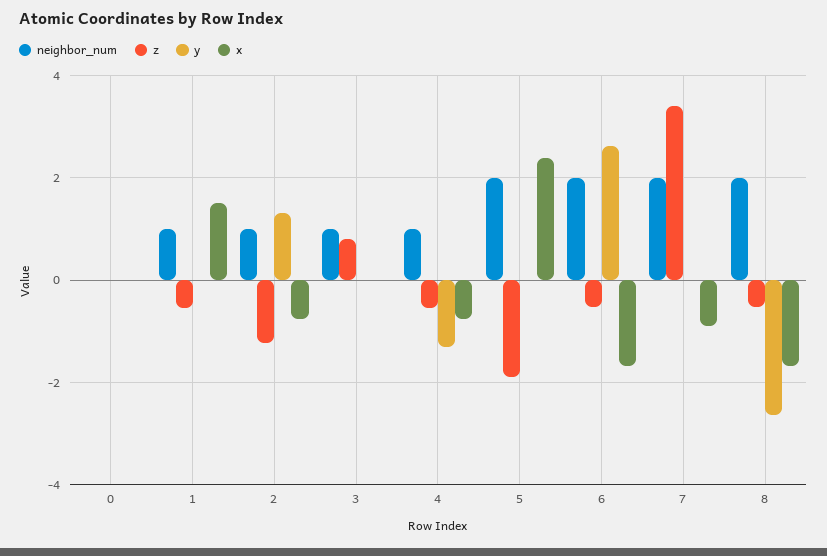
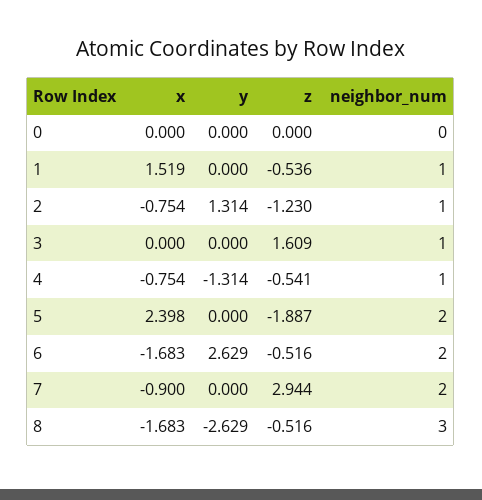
z, 3: 0.8 -> 1.609
z, 7: 3.4 -> 2.944
neighbor_num, 8: 2 -> 3

